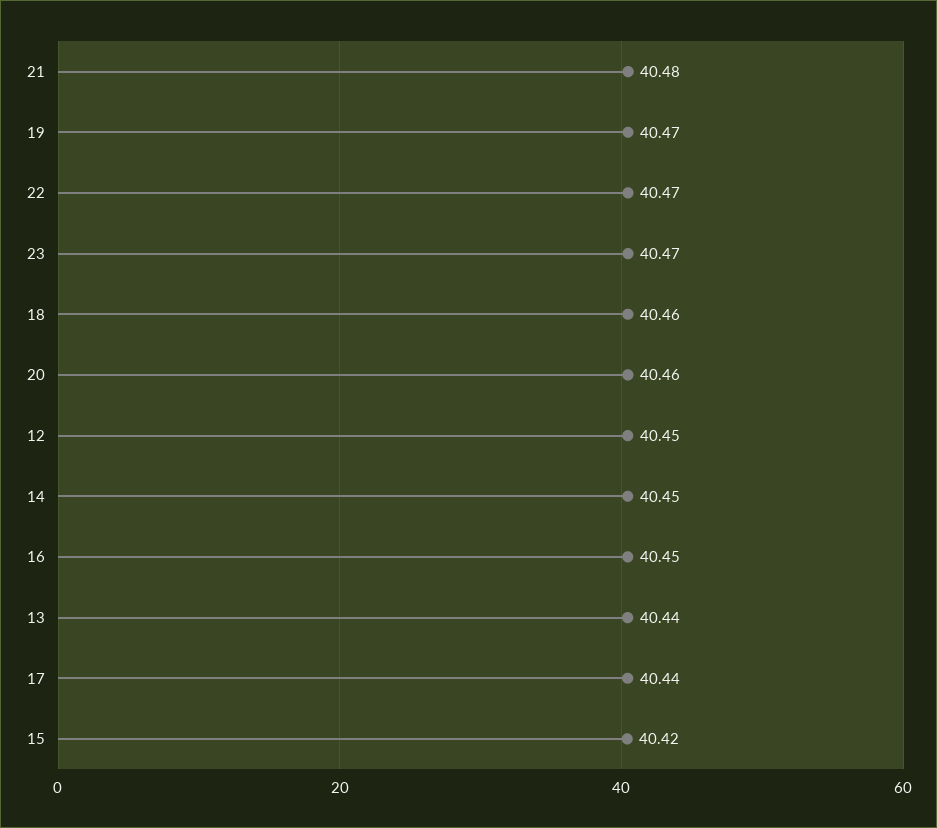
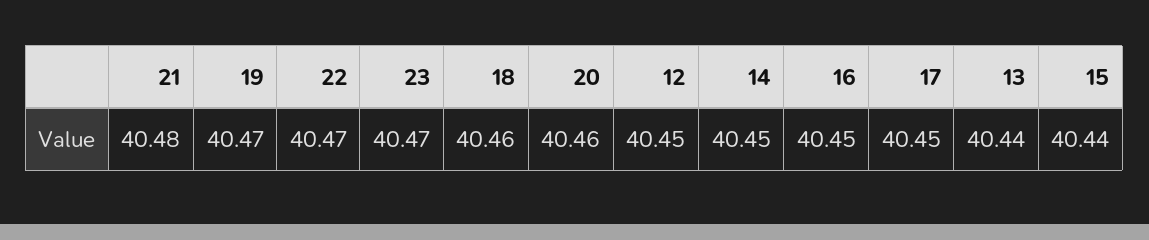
17: 40.44 -> 40.45
15: 40.42 -> 40.44

